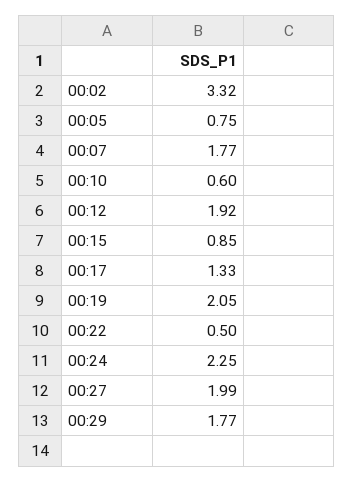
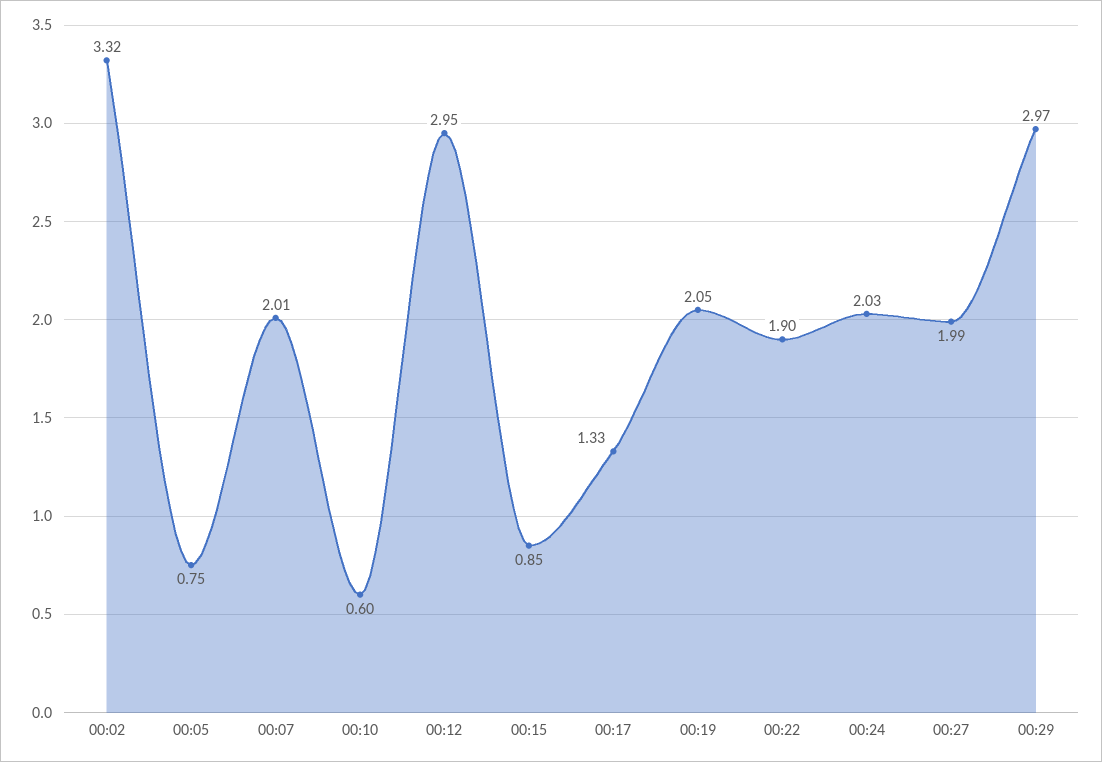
00:07: 1.77 -> 2.01
00:12: 1.92 -> 2.95
00:22: 0.5 -> 1.9
00:24: 2.25 -> 2.03
00:29: 1.77 -> 2.97

